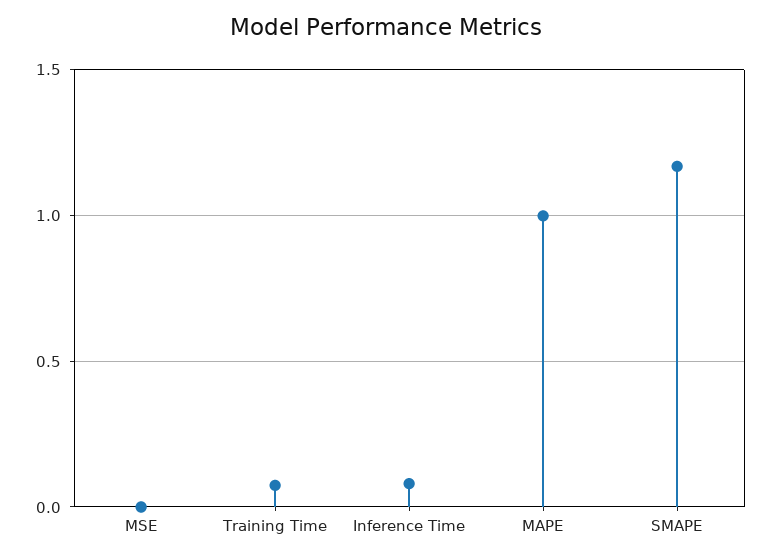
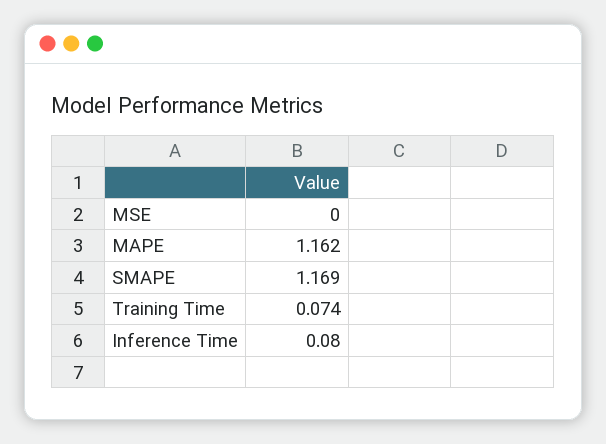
MAPE: 1 -> 1.162

